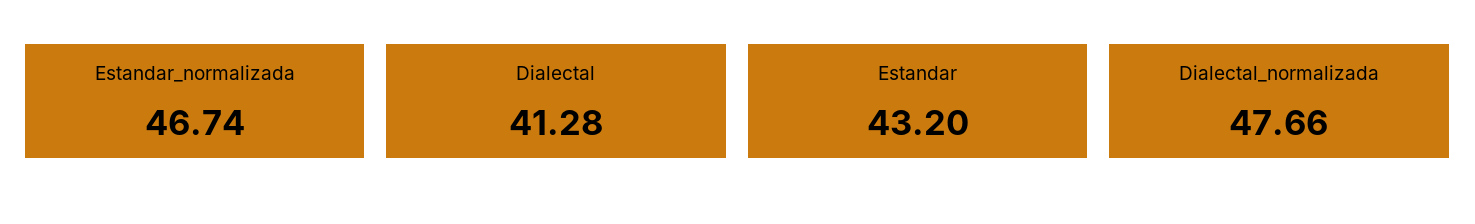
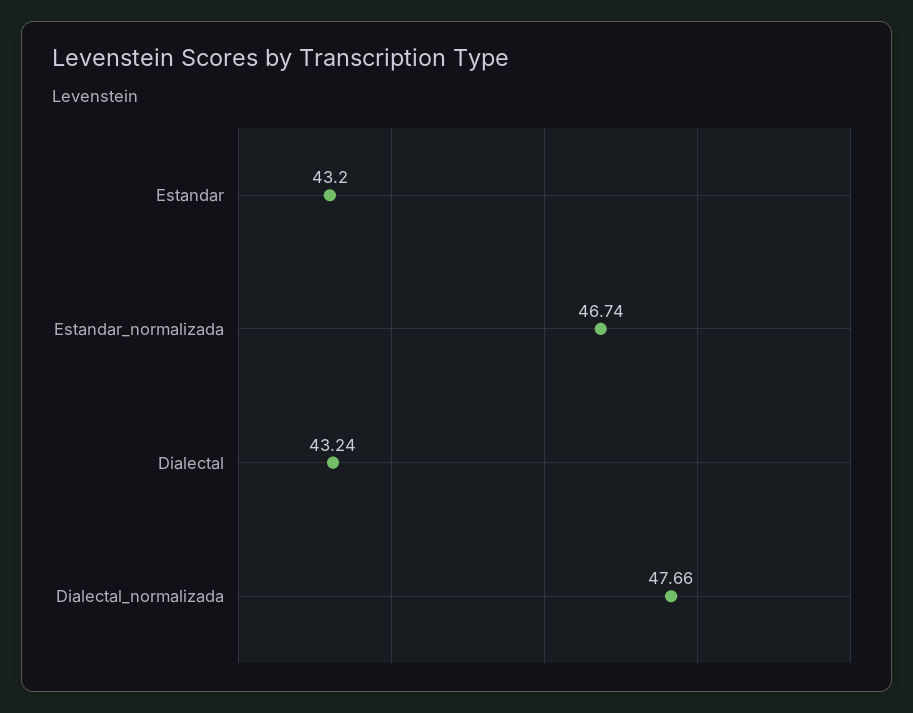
Dialectal: 41.28 -> 43.24

